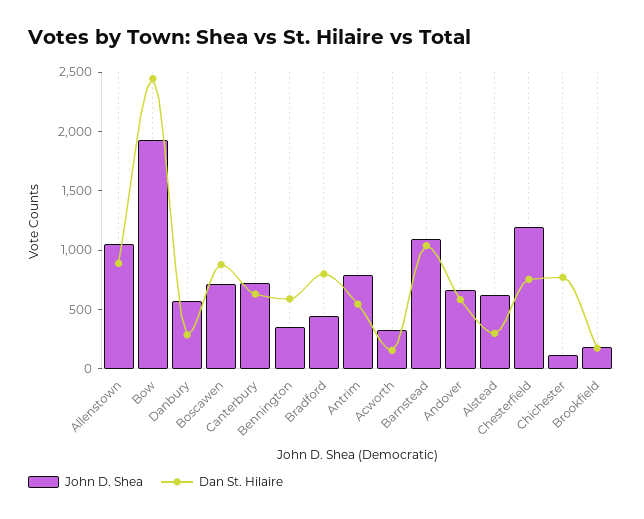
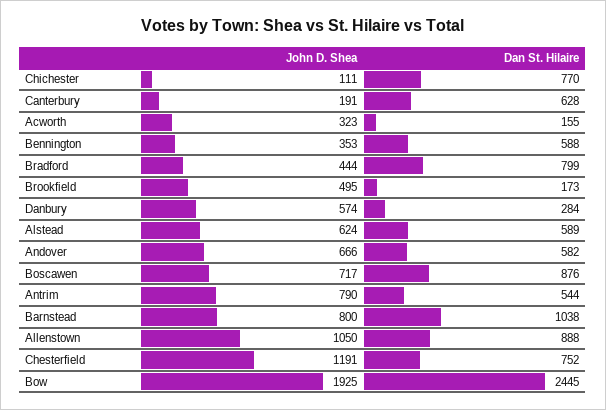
John D. Shea, Canterbury: 700 -> 191
John D. Shea, Barnstead: 1100 -> 800
Dan St. Hilaire, Alstead: 300 -> 589
John D. Shea, Brookfield: 200 -> 495

